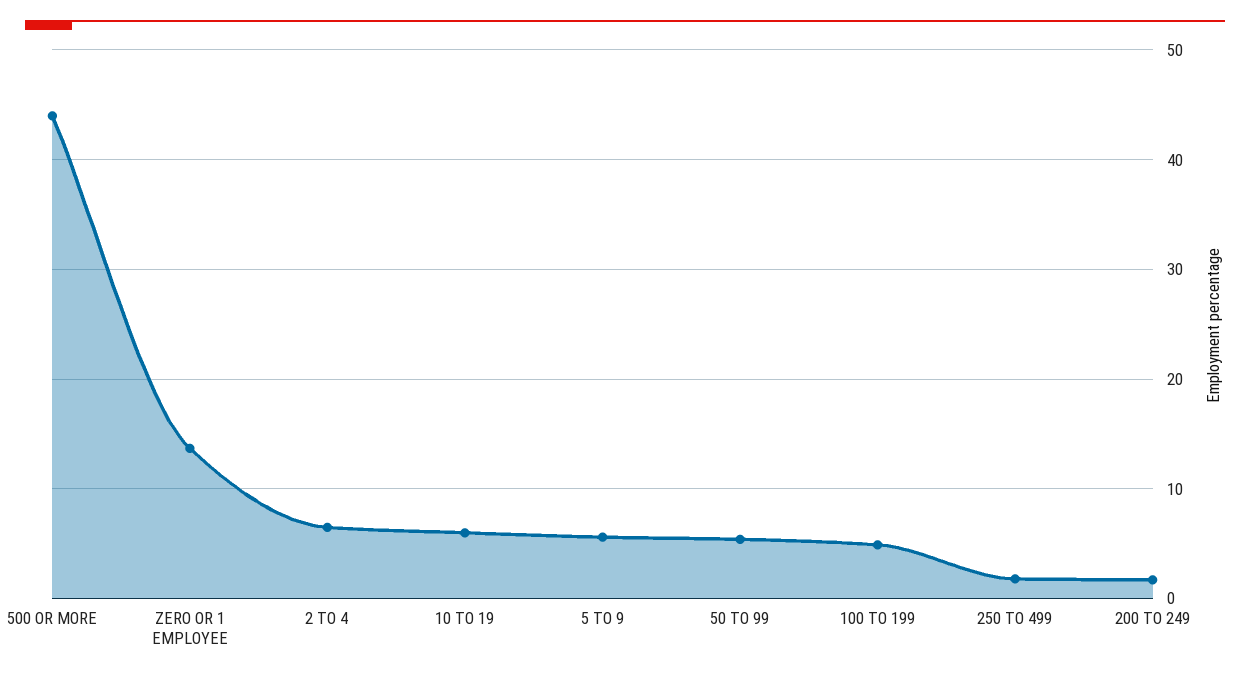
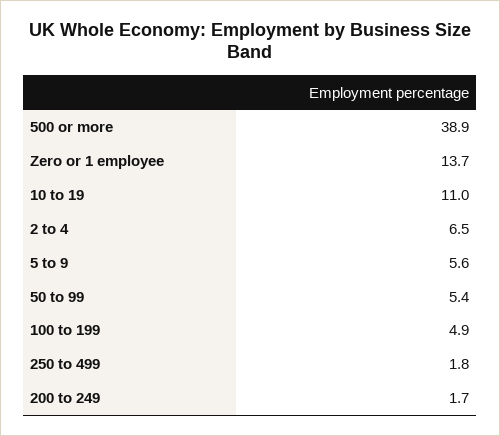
500 OR MORE: 44 -> 38.9
10 TO 19: 6 -> 11

